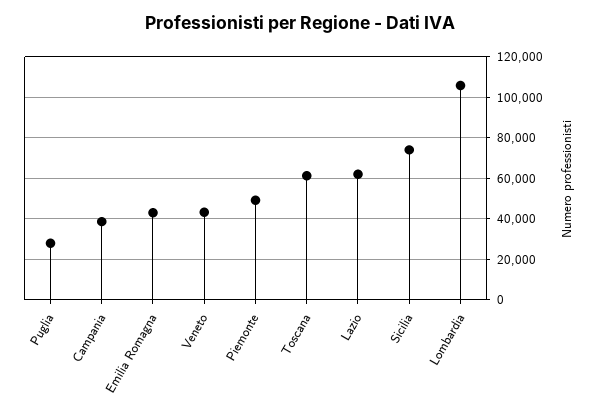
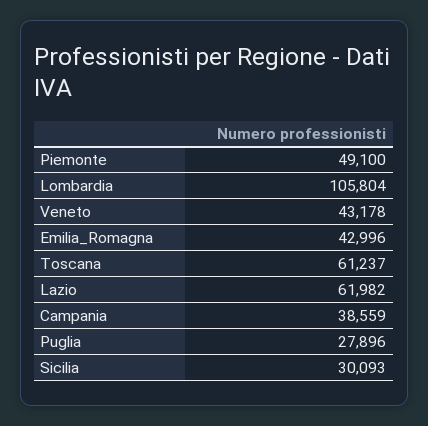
Sicilia: 75000 -> 30093

